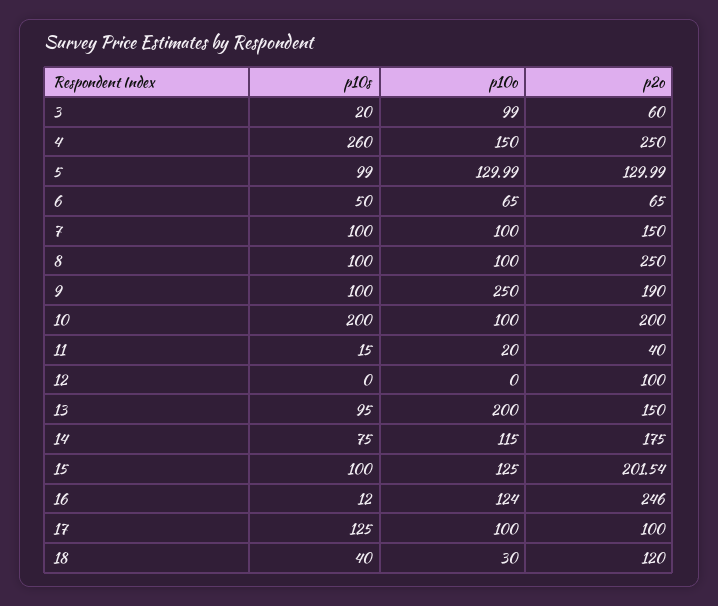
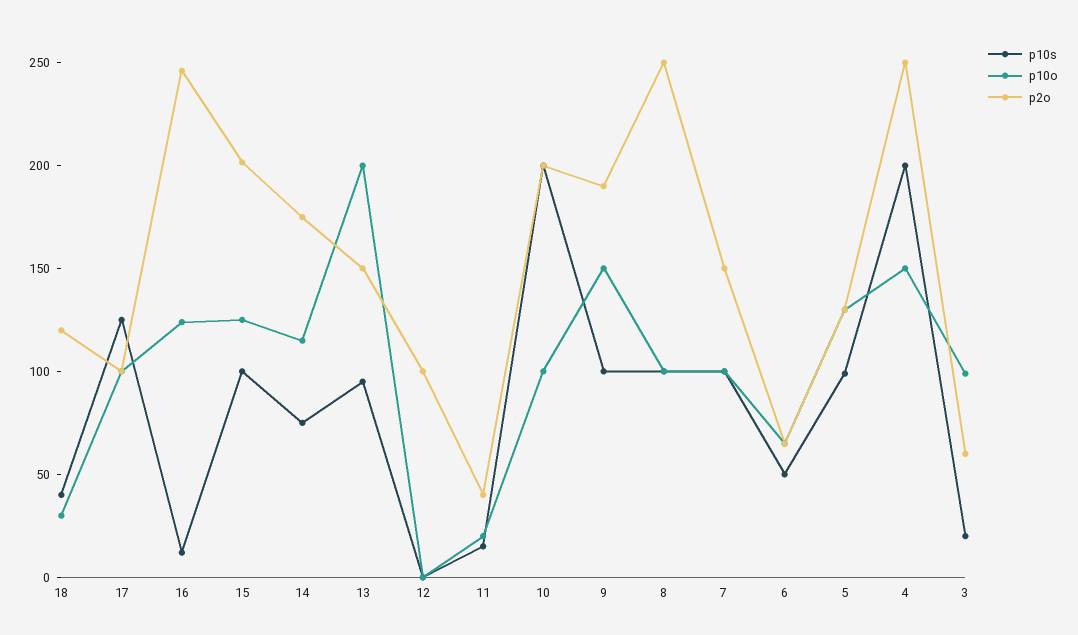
p10s, 4: 260 -> 200
p10o, 9: 250 -> 150

